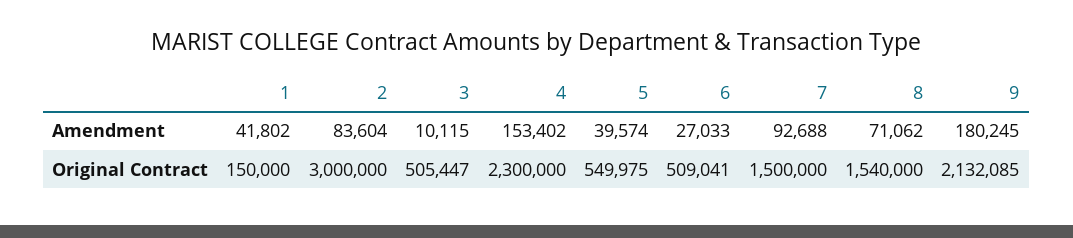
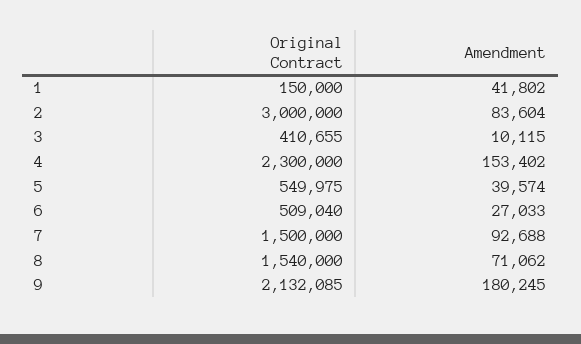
3, Original Contract: 505447 -> 410655
6, Original Contract: 509041 -> 509040

